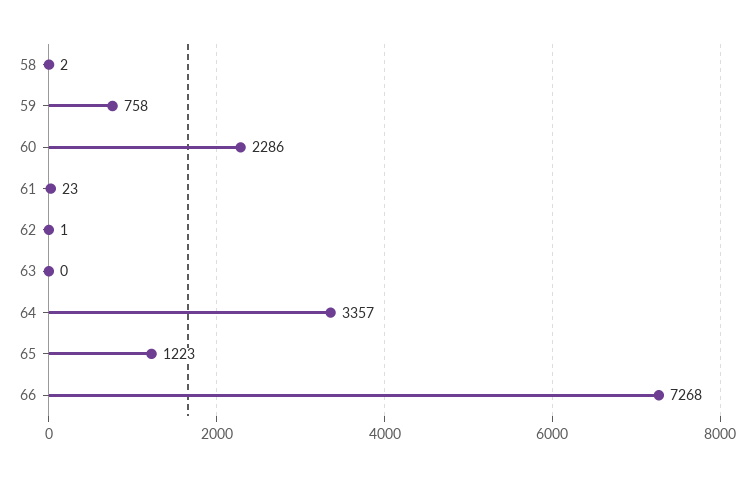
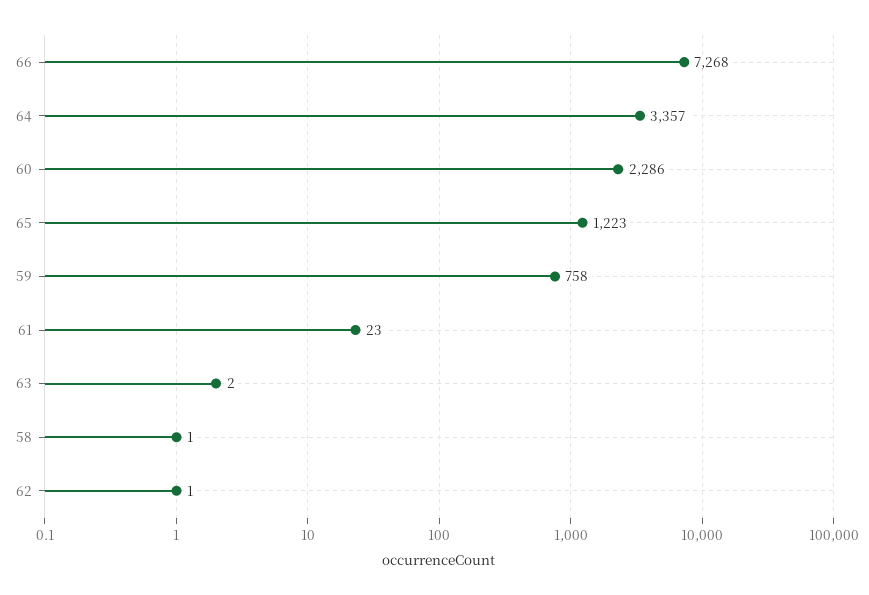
58: 2 -> 1
63: 0 -> 2

